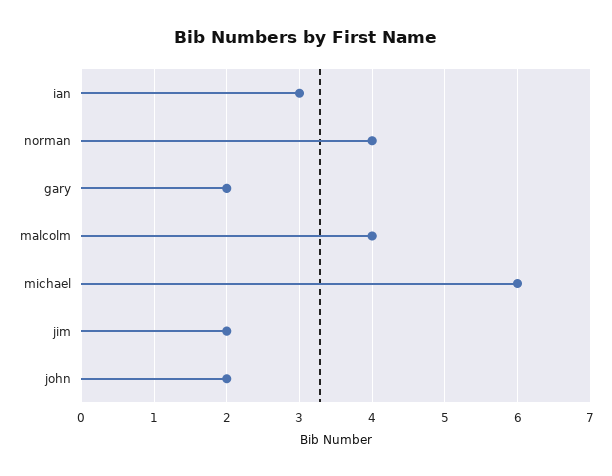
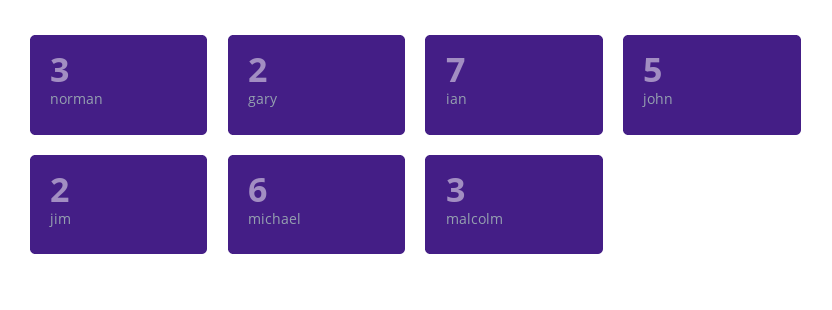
ian: 3 -> 7
norman: 4 -> 3
malcolm: 4 -> 3
john: 2 -> 5

